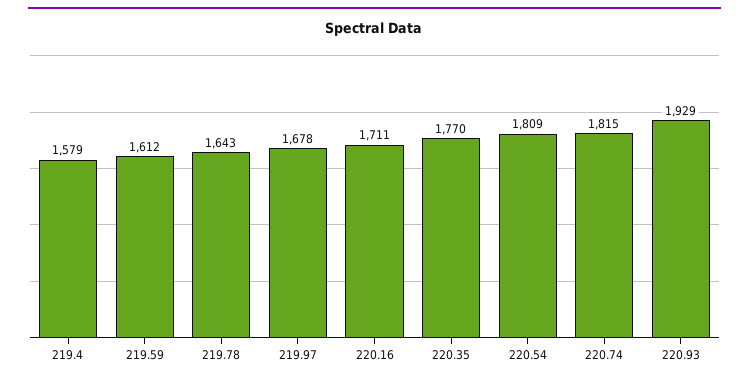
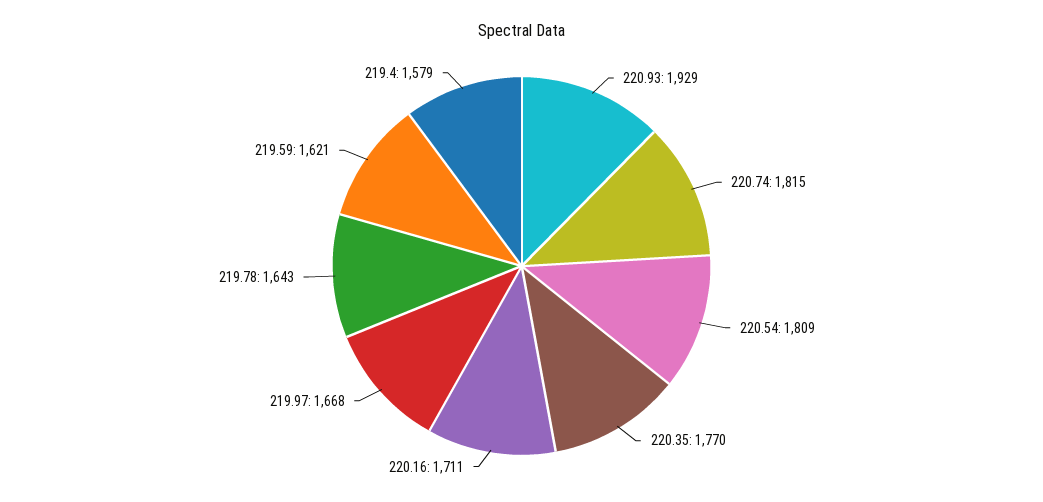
219.59: 1612 -> 1621
219.97: 1678 -> 1668

